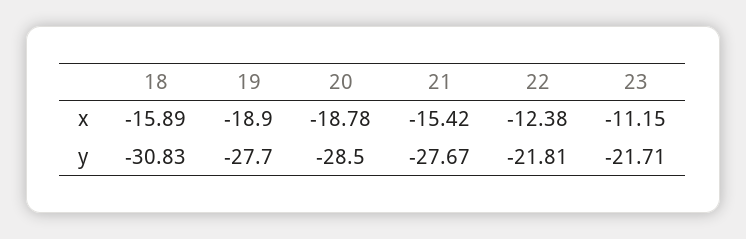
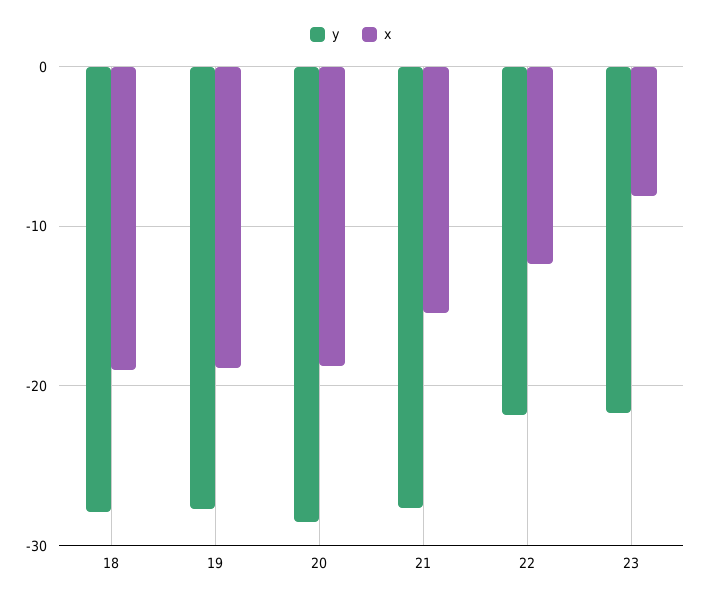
x, 18: -15.89 -> -19
x, 23: -11.15 -> -8
y, 18: -30.83 -> -28

